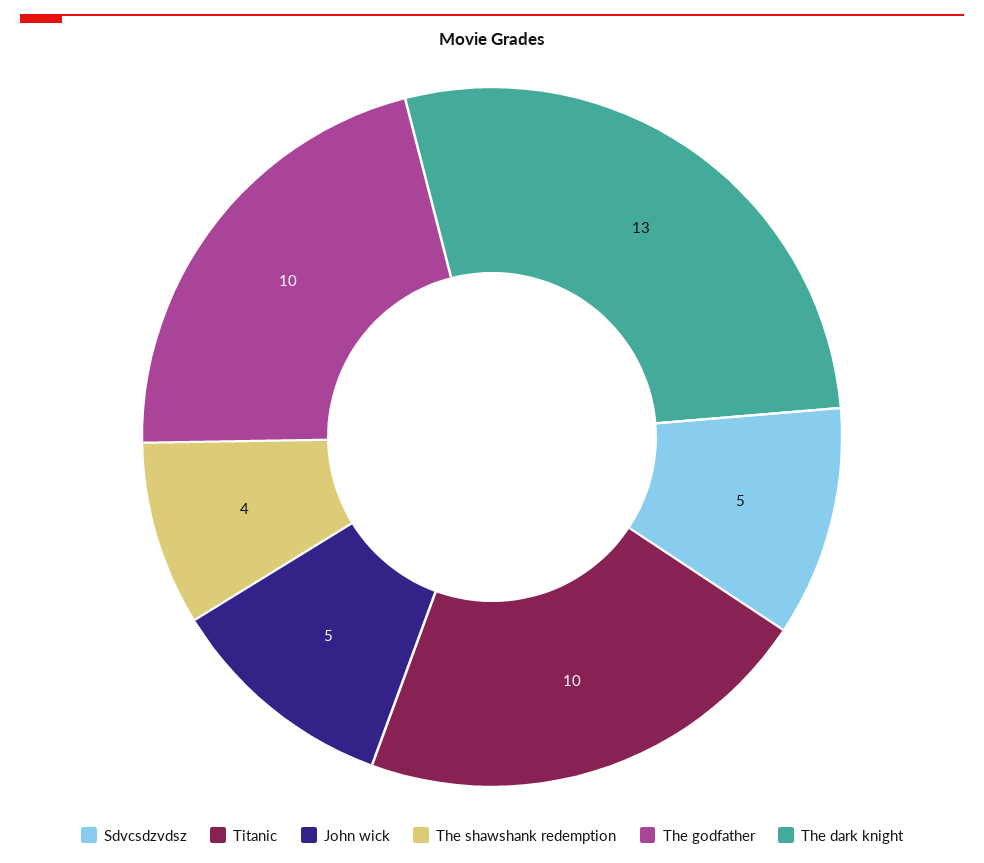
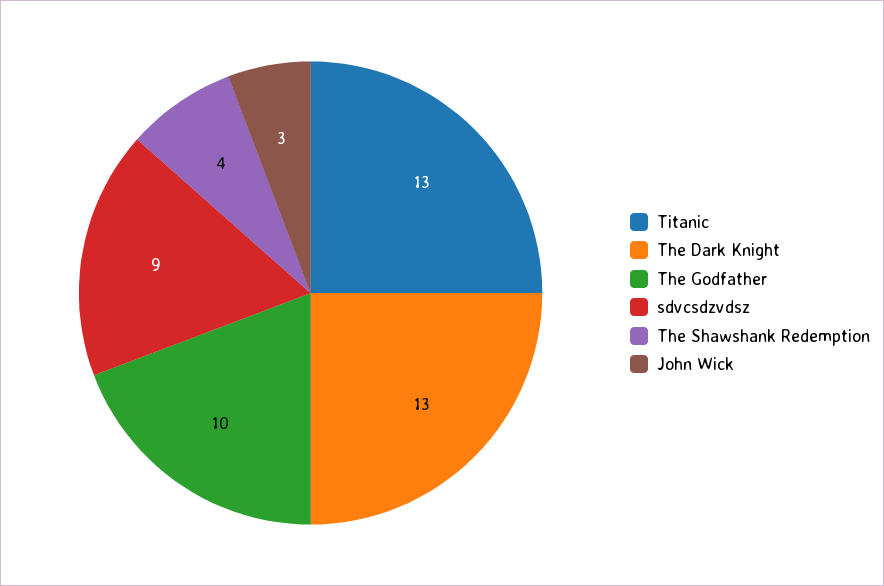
Sdvcsdzvdsz: 5 -> 9
Titanic: 10 -> 13
John wick: 5 -> 3

